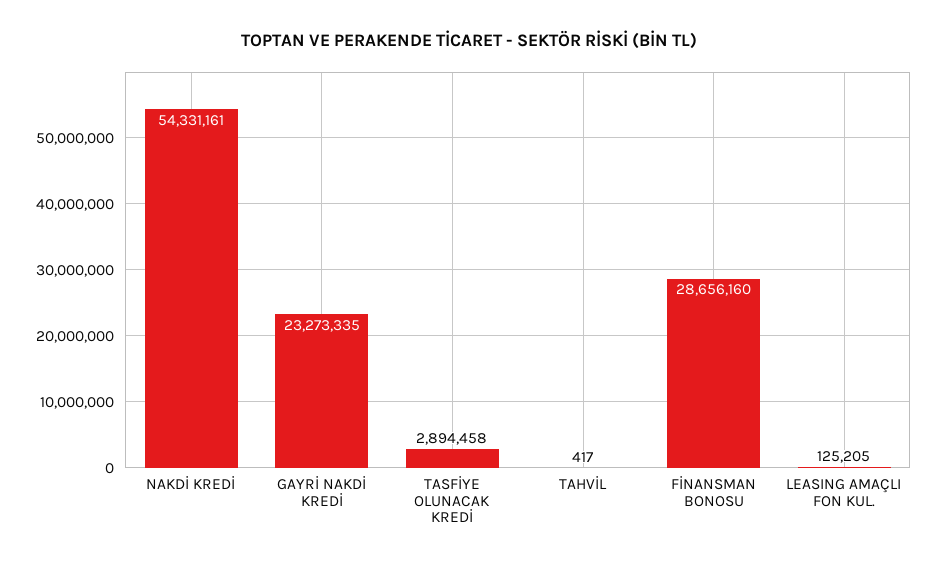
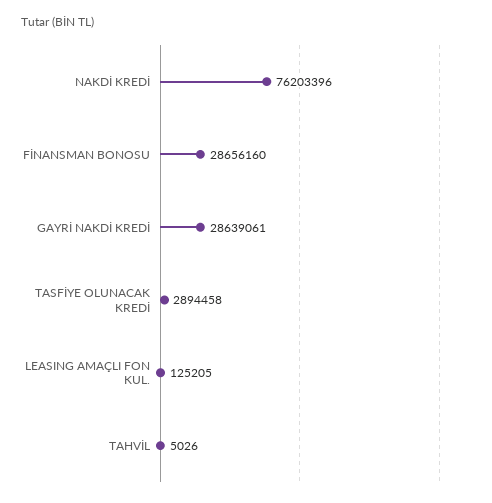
NAKDİ KREDİ: 54331161 -> 76203396
GAYRİ NAKDİ KREDİ: 23273335 -> 28639061
TAHVİL: 417 -> 5026

